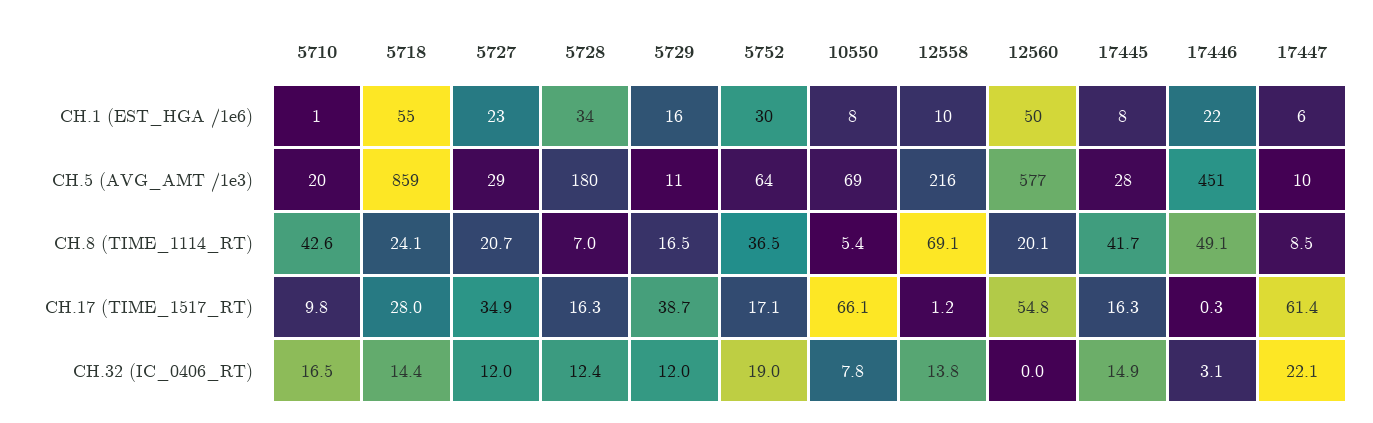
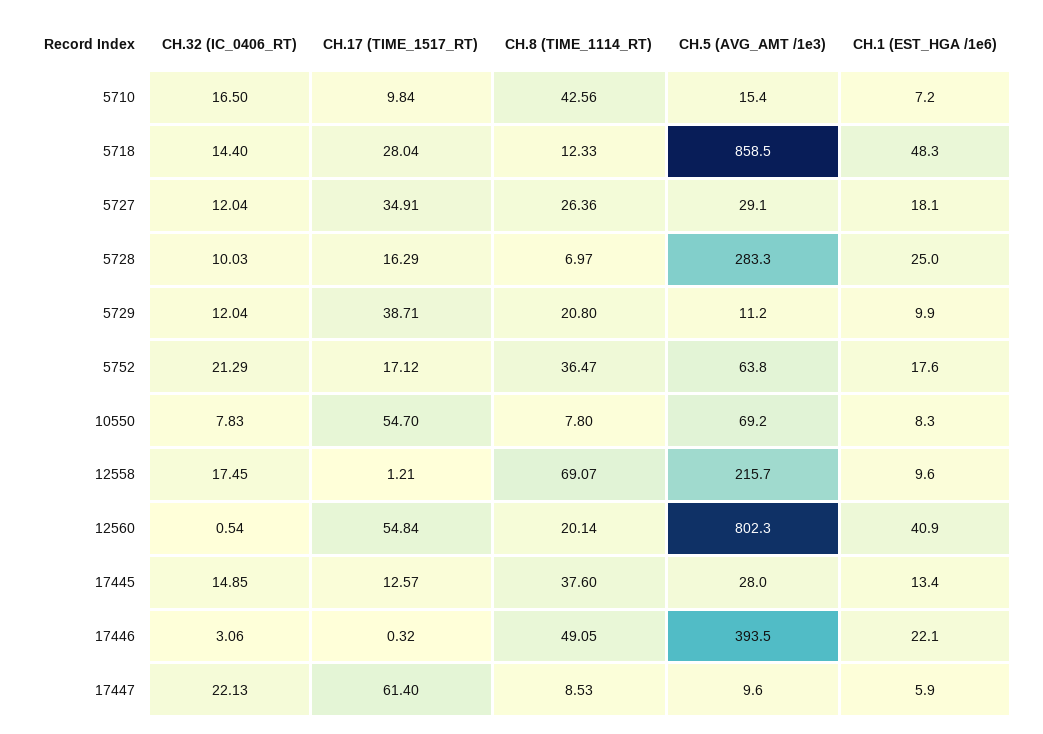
5710, CH.1 (EST_HGA /1e6): 1 -> 7.2
5718, CH.1 (EST_HGA /1e6): 55 -> 48.3
5727, CH.1 (EST_HGA /1e6): 23 -> 18.1
5728, CH.1 (EST_HGA /1e6): 34 -> 25
5729, CH.1 (EST_HGA /1e6): 16 -> 9.9
5752, CH.1 (EST_HGA /1e6): 30 -> 17.6
12560, CH.1 (EST_HGA /1e6): 50 -> 40.9
17445, CH.1 (EST_HGA /1e6): 8 -> 13.4
5710, CH.5 (AVG_AMT /1e3): 20 -> 15.4
5728, CH.5 (AVG_AMT /1e3): 180 -> 283.3
12560, CH.5 (AVG_AMT /1e3): 577 -> 802.3
17446, CH.5 (AVG_AMT /1e3): 451 -> 393.5
5718, CH.8 (TIME_1114_RT): 24.1 -> 12.33
5727, CH.8 (TIME_1114_RT): 20.7 -> 26.36
5729, CH.8 (TIME_1114_RT): 16.5 -> 20.8
10550, CH.8 (TIME_1114_RT): 5.4 -> 7.8
17445, CH.8 (TIME_1114_RT): 41.7 -> 37.6
10550, CH.17 (TIME_1517_RT): 66.1 -> 54.7
17445, CH.17 (TIME_1517_RT): 16.3 -> 12.57
5728, CH.32 (IC_0406_RT): 12.4 -> 10.03
5752, CH.32 (IC_0406_RT): 19 -> 21.29
12558, CH.32 (IC_0406_RT): 13.8 -> 17.45
12560, CH.32 (IC_0406_RT): 0 -> 0.54

